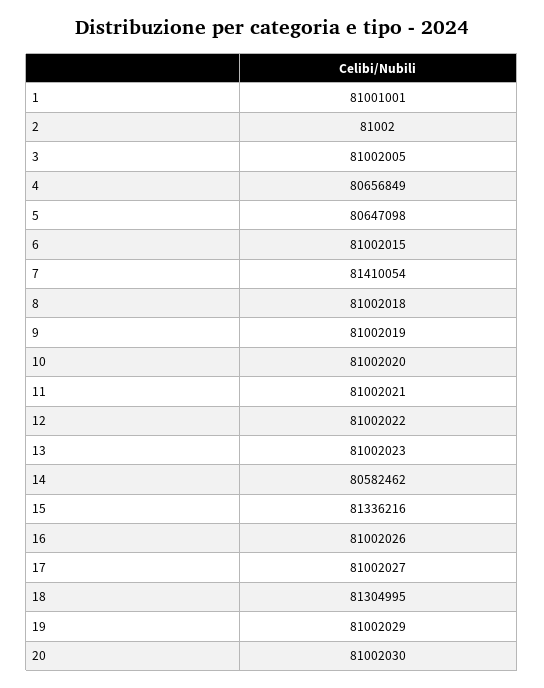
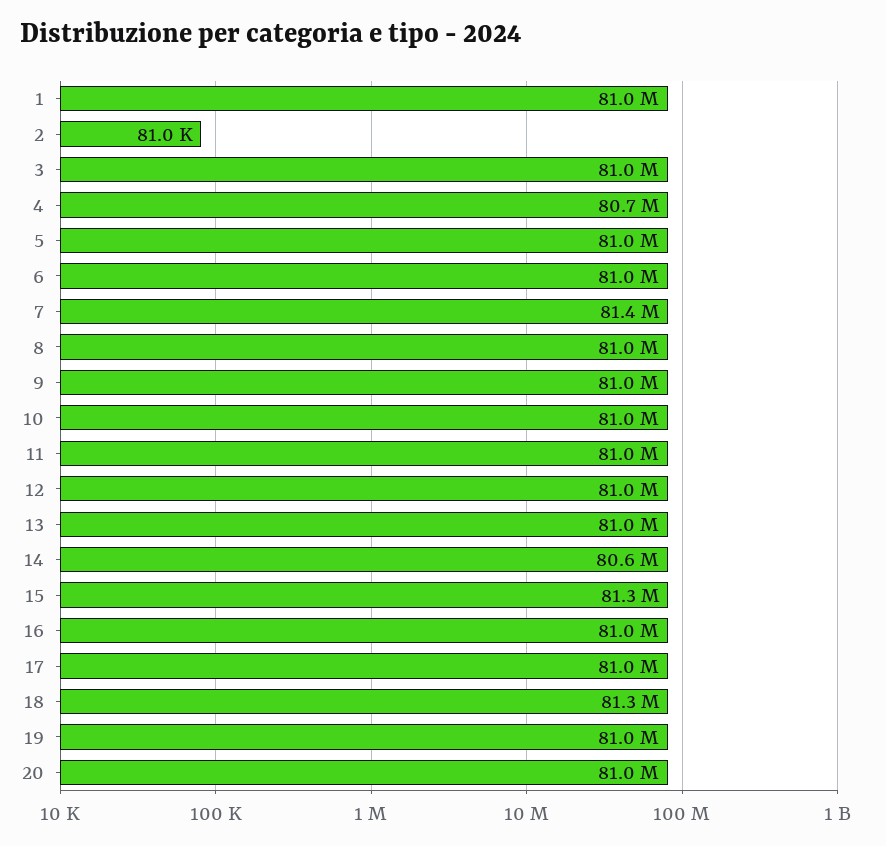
5: 80647098 -> 81000000

